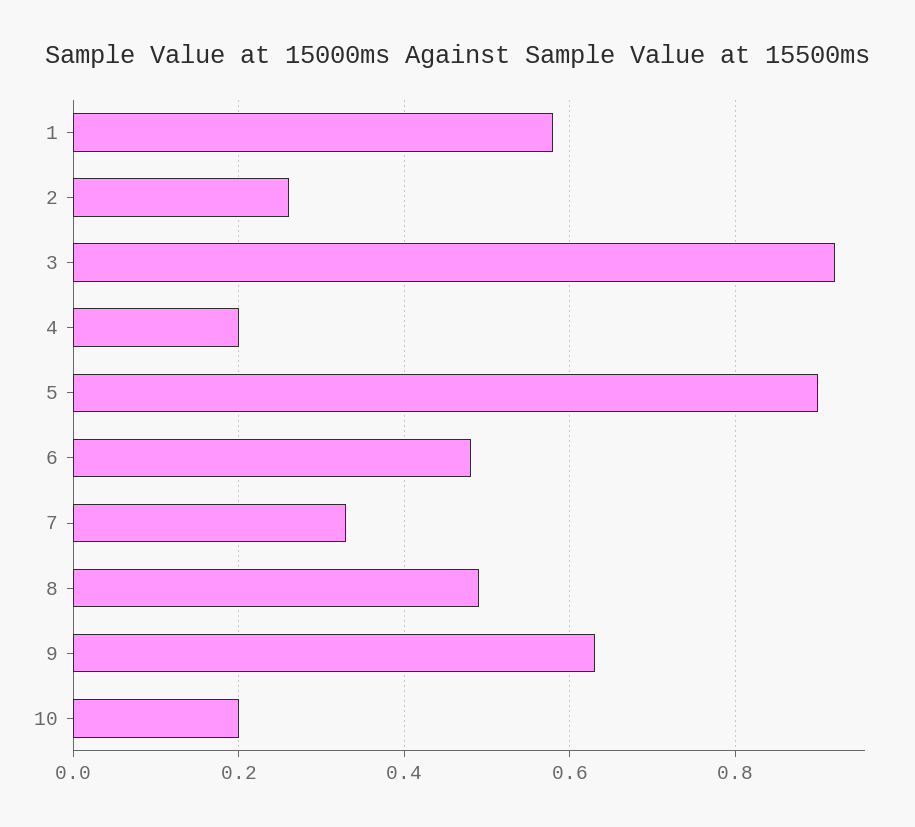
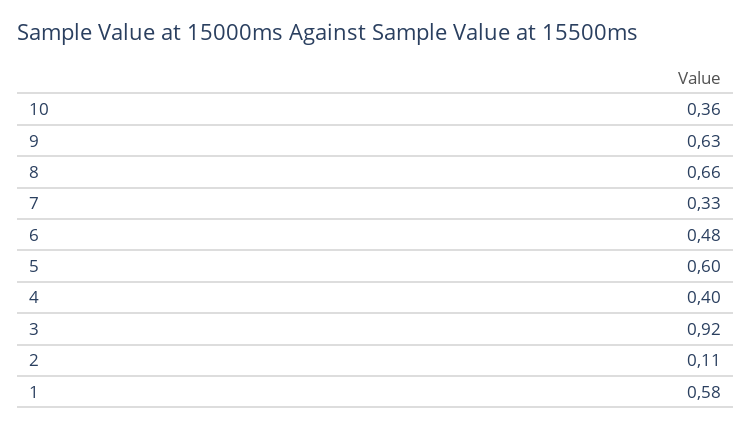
2: 0.25 -> 0.11
4: 0.2 -> 0.4
5: 0.9 -> 0.6
8: 0.5 -> 0.66
10: 0.2 -> 0.36

